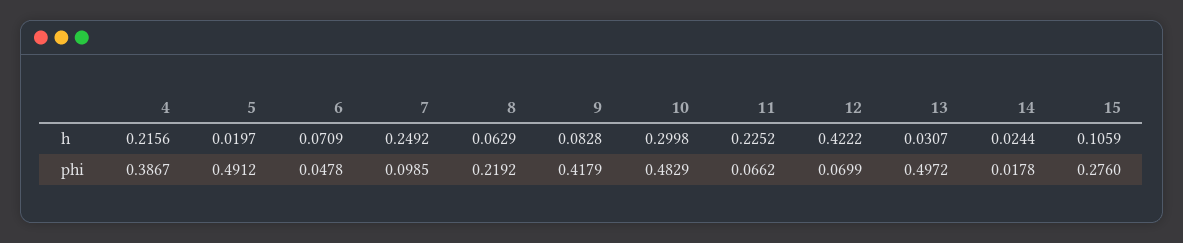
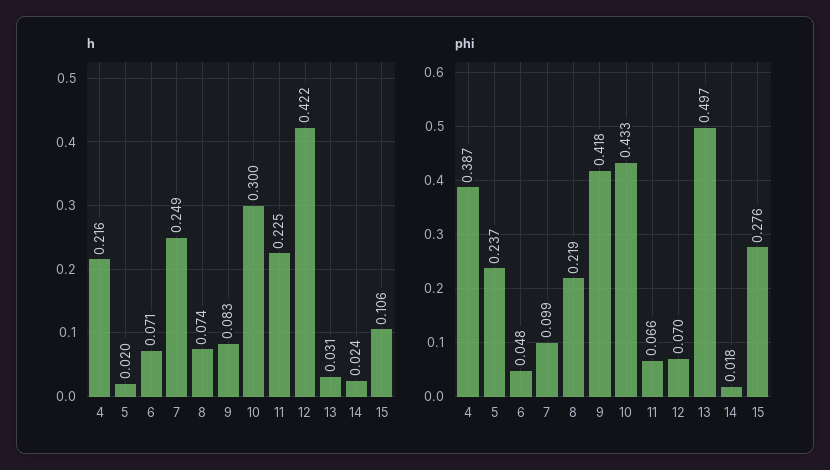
h, 8: 0.0629 -> 0.074
phi, 5: 0.4912 -> 0.237
phi, 10: 0.4829 -> 0.433

